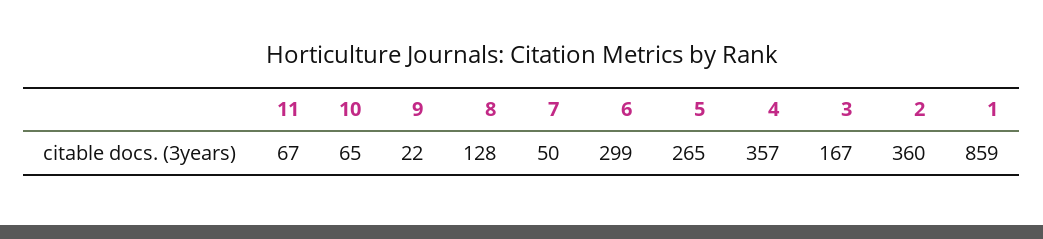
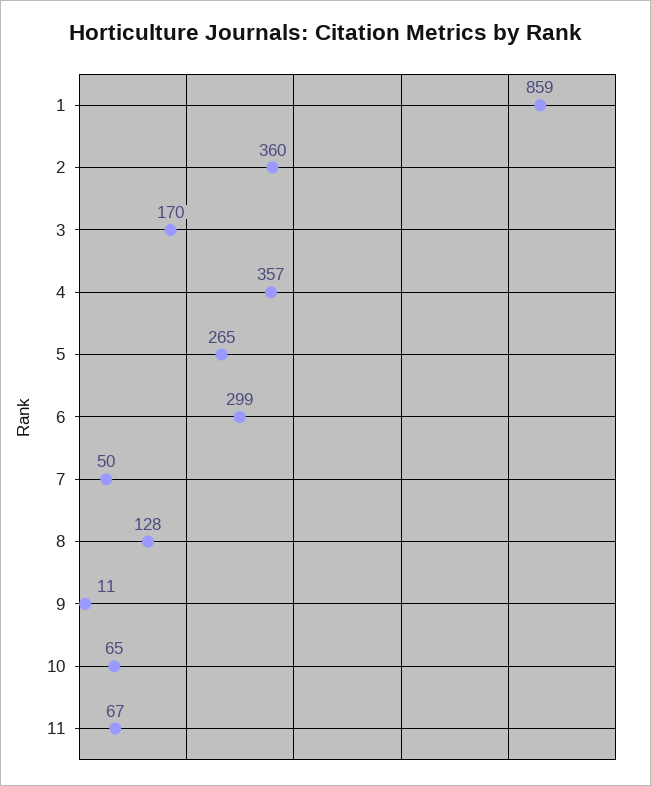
9: 22 -> 11
3: 167 -> 170

